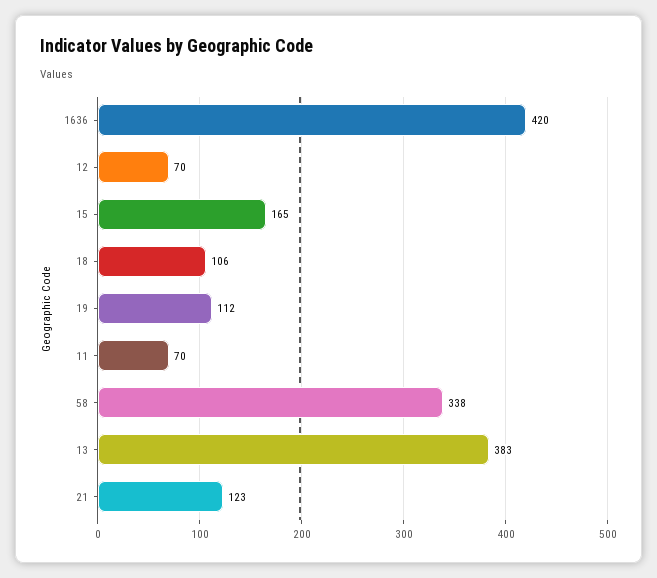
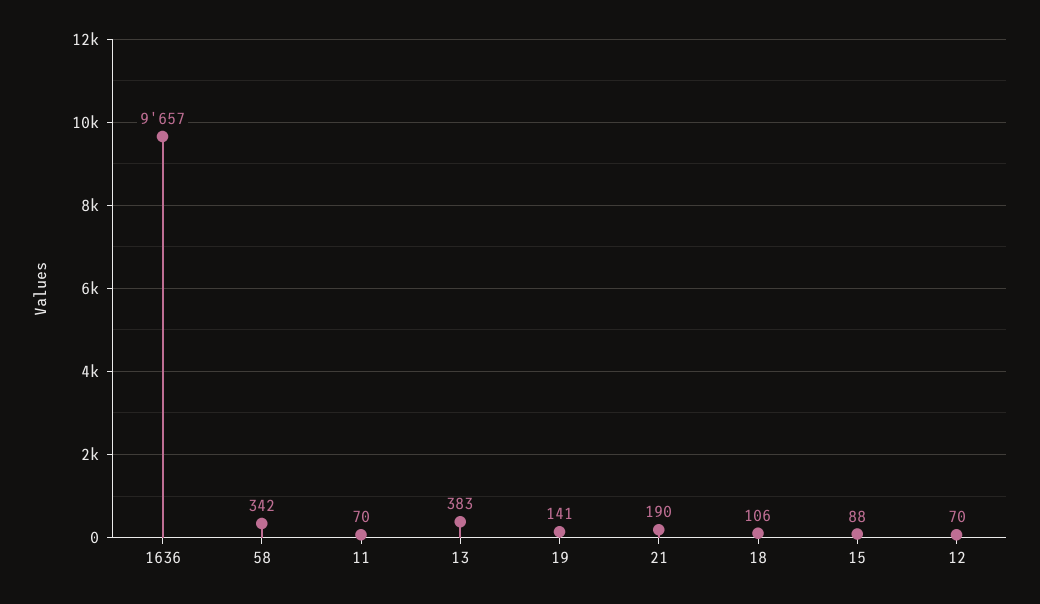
1636: 420 -> 9657
15: 165 -> 88
19: 112 -> 141
58: 338 -> 342
21: 123 -> 190

